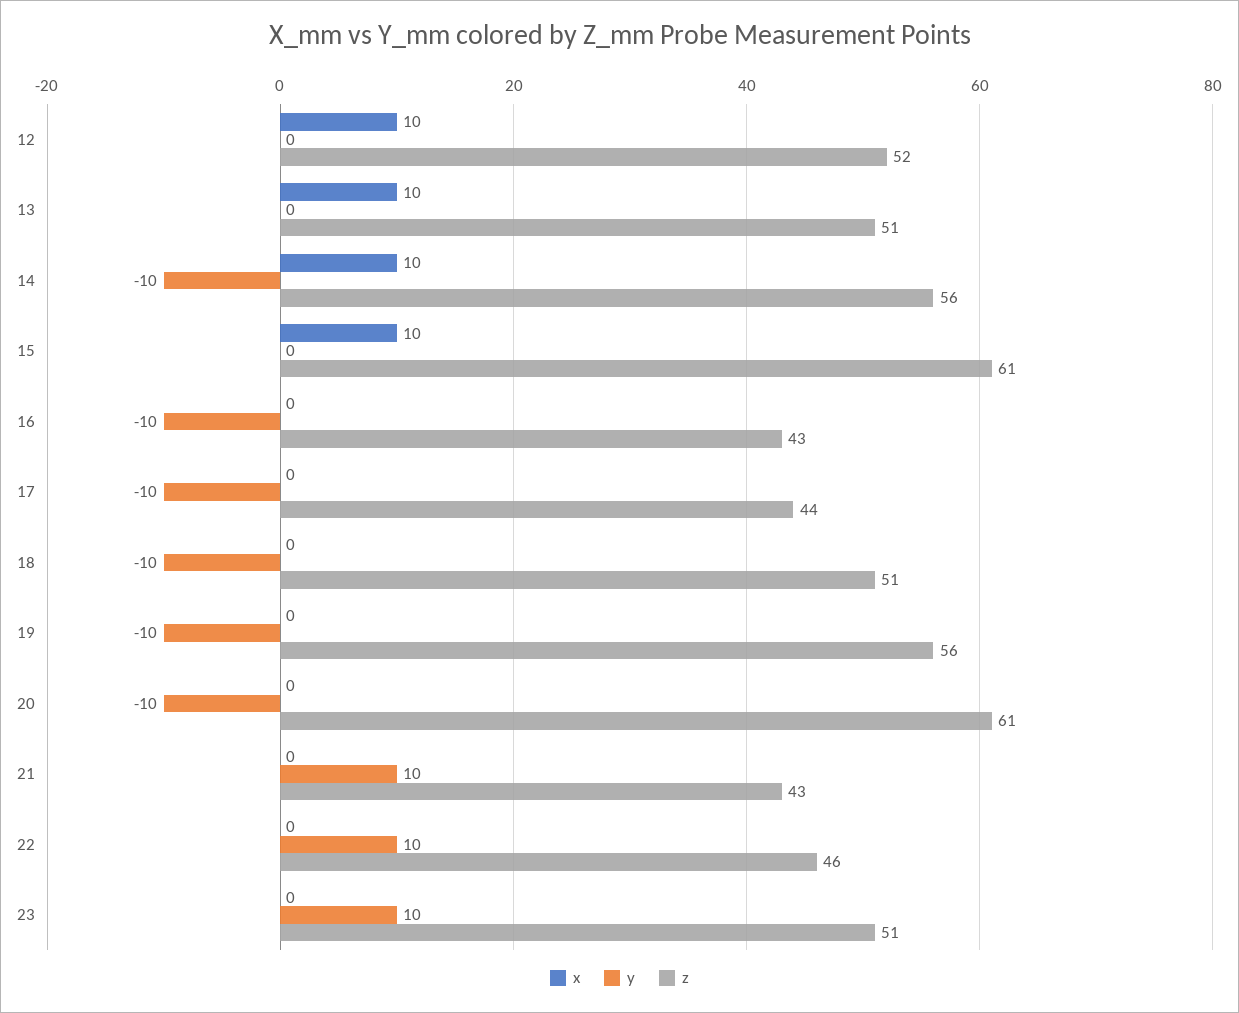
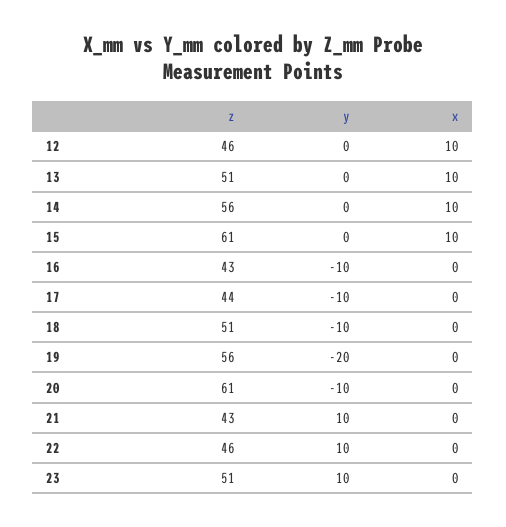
z, 12: 52 -> 46
y, 14: -10 -> 0
y, 19: -10 -> -20

